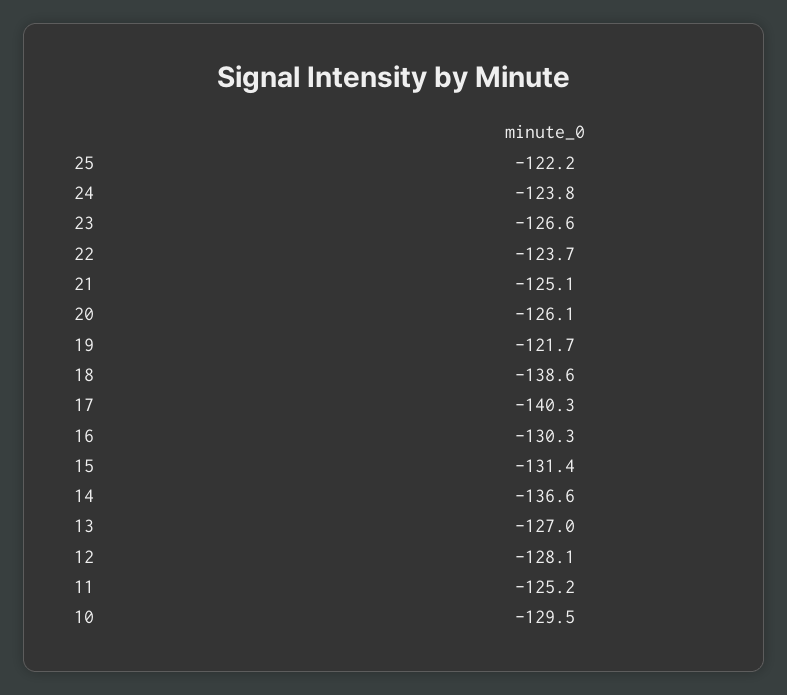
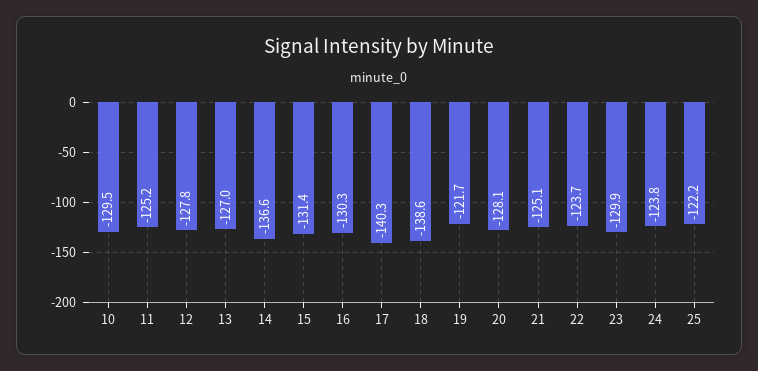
23: -126.6 -> -129.9
20: -126.1 -> -128.1
12: -128.1 -> -127.8

